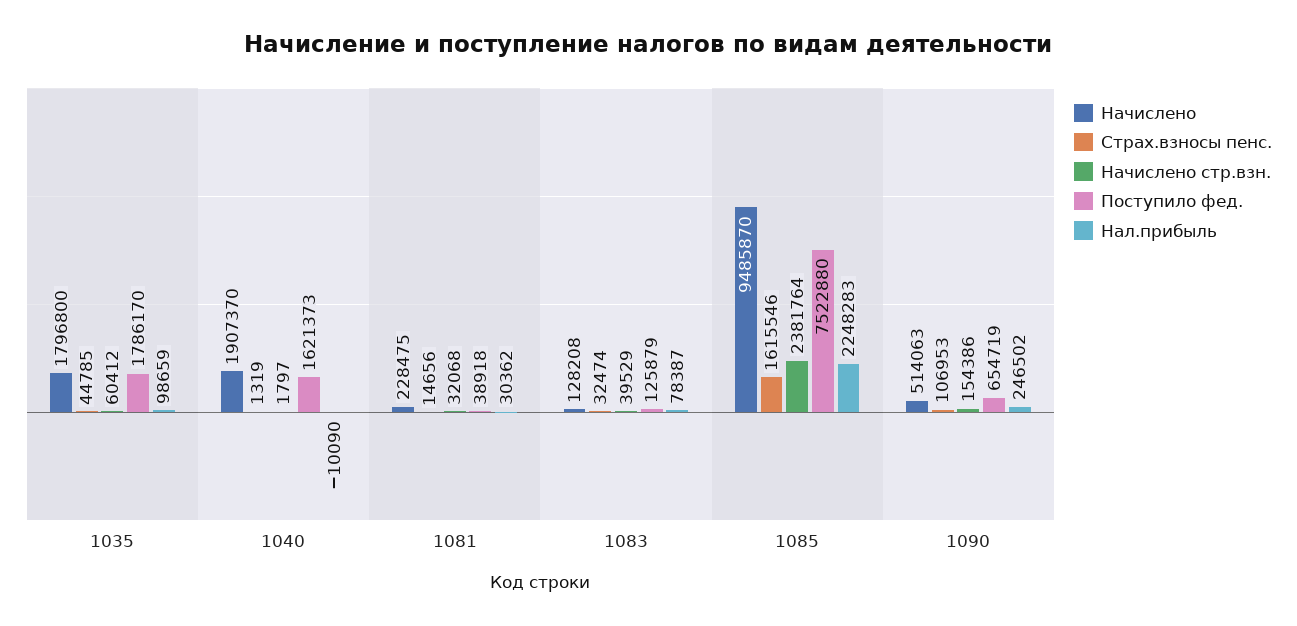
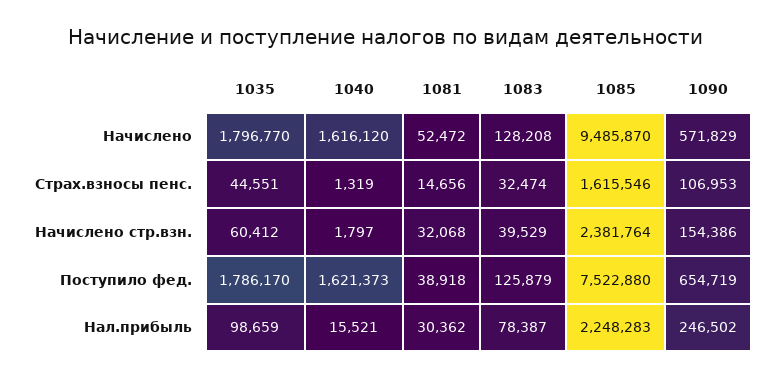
Начислено, 1035: 1796800 -> 1796770
Страх.взносы пенс., 1035: 44785 -> 44551
Начислено, 1040: 1907370 -> 1616120
Нал.прибыль, 1040: -10090 -> 15521
Начислено, 1081: 228475 -> 52472
Начислено, 1090: 514063 -> 571829

